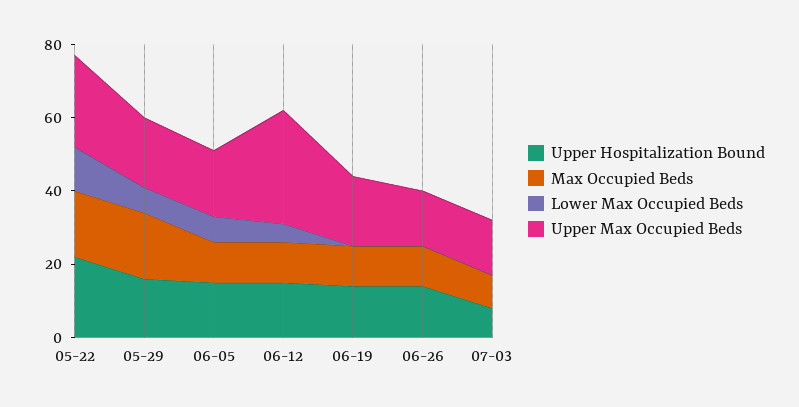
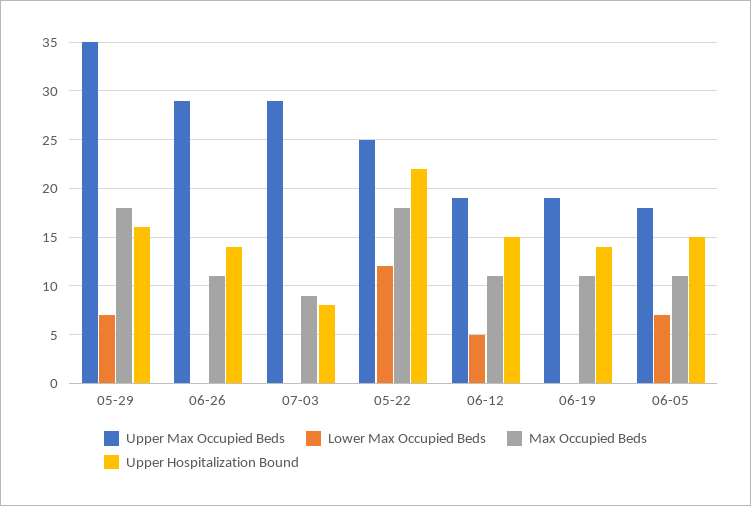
Upper Max Occupied Beds, 05-29: 20 -> 35
Upper Max Occupied Beds, 06-12: 30 -> 19
Upper Max Occupied Beds, 06-26: 15 -> 29
Upper Max Occupied Beds, 07-03: 15 -> 29

